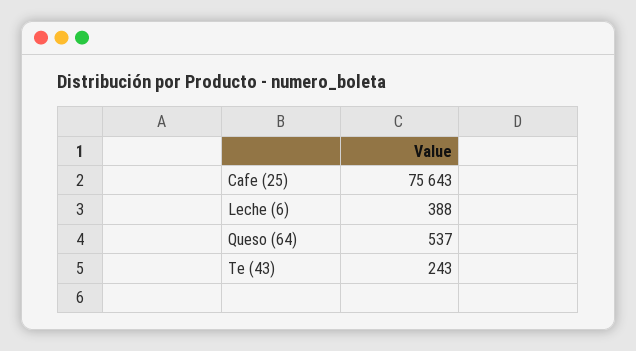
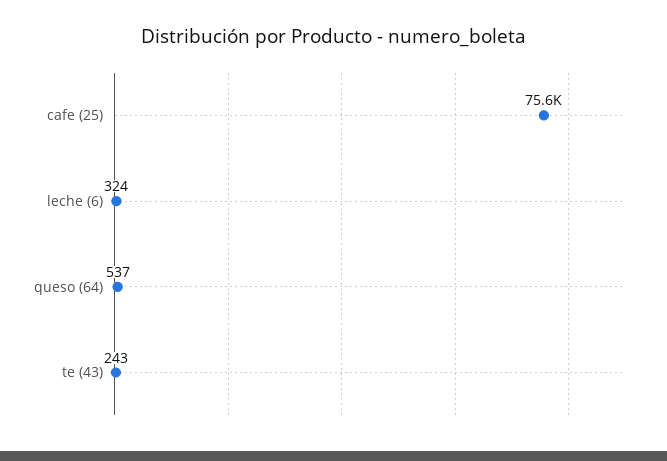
Leche (6): 388 -> 324

